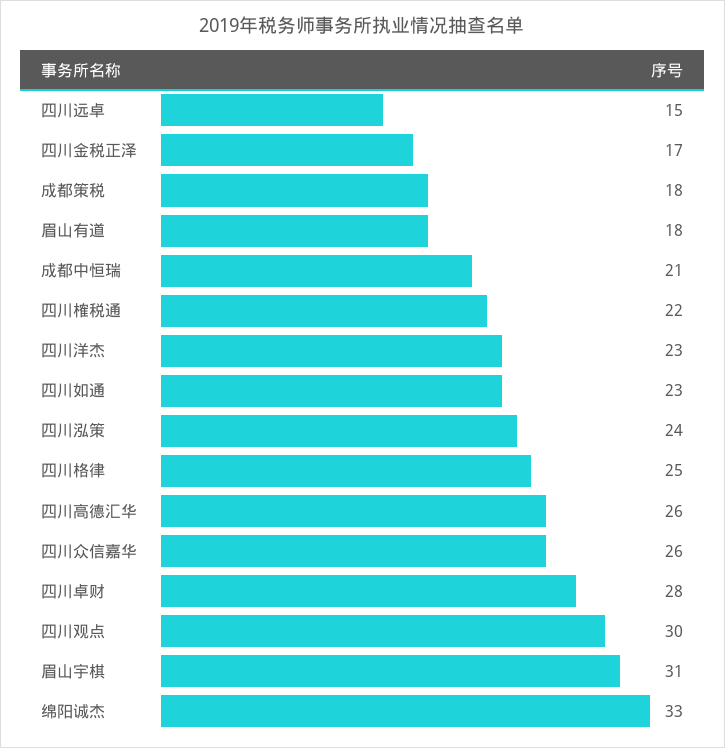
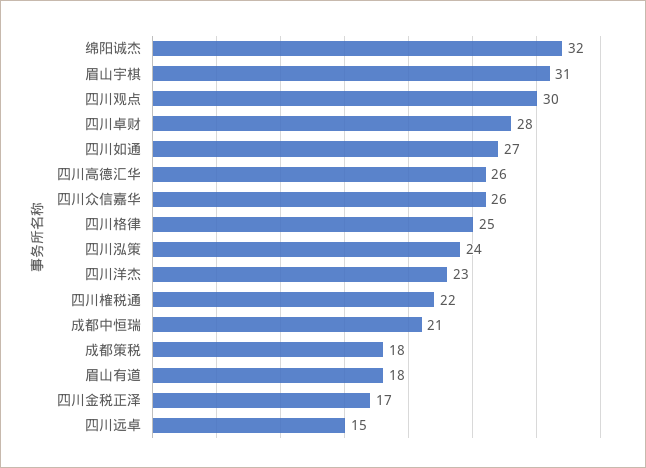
四川如通: 23 -> 27
绵阳诚杰: 33 -> 32

